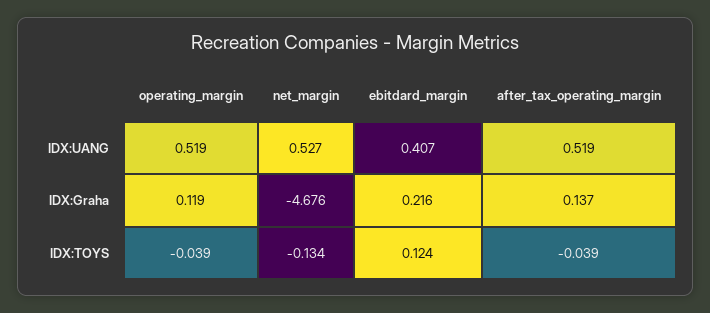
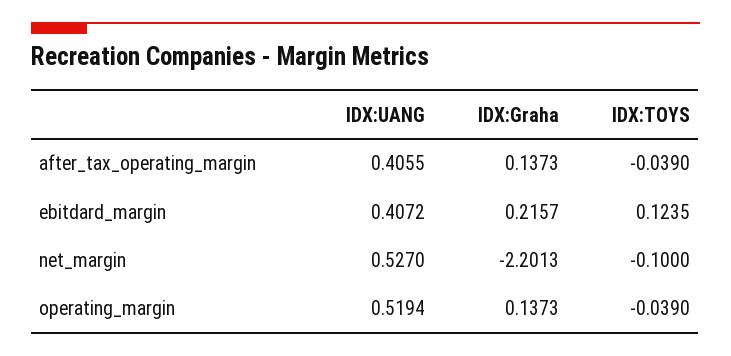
after_tax_operating_margin, IDX:UANG: 0.519 -> 0.4055
operating_margin, IDX:Graha: 0.119 -> 0.1373
net_margin, IDX:Graha: -4.676 -> -2.2013
net_margin, IDX:TOYS: -0.134 -> -0.1

